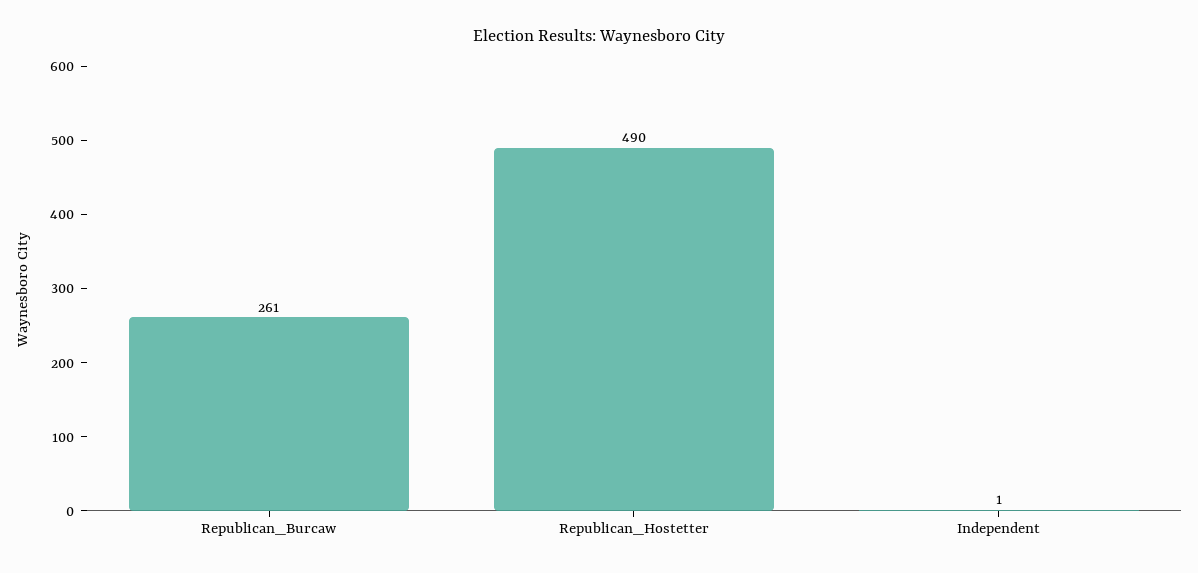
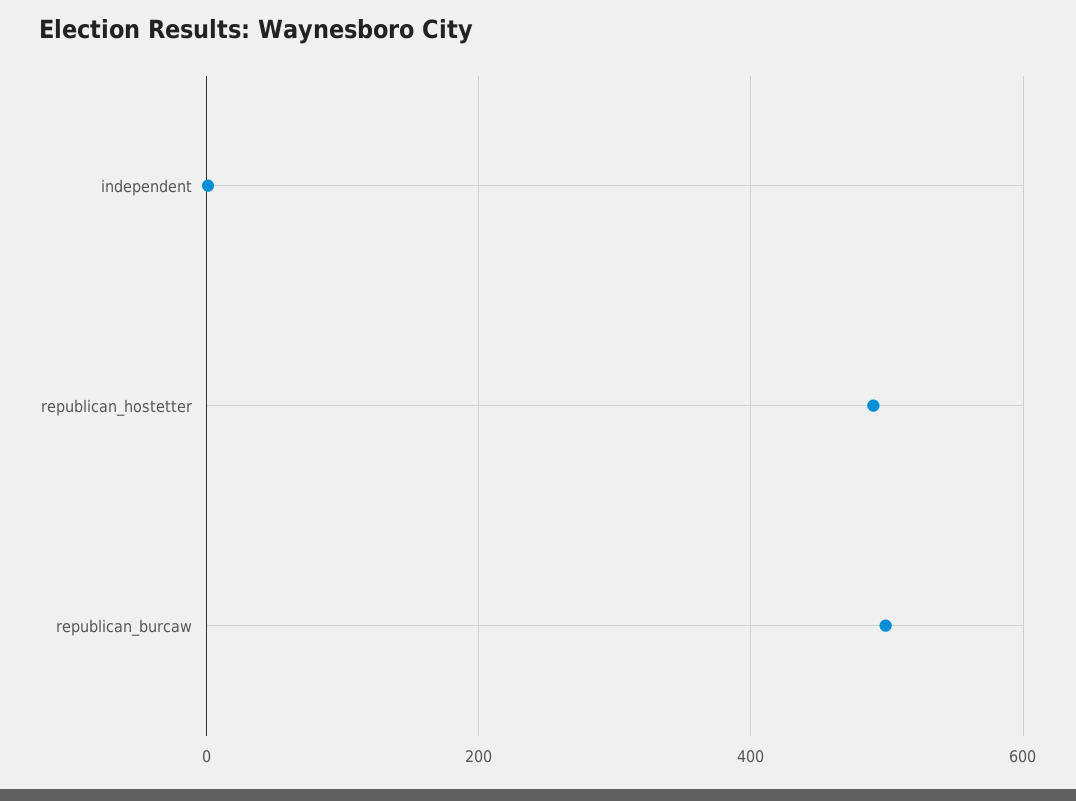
Republican_Burcaw: 261 -> 500

